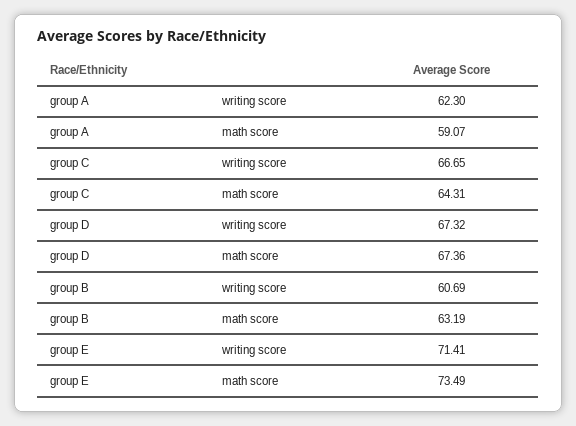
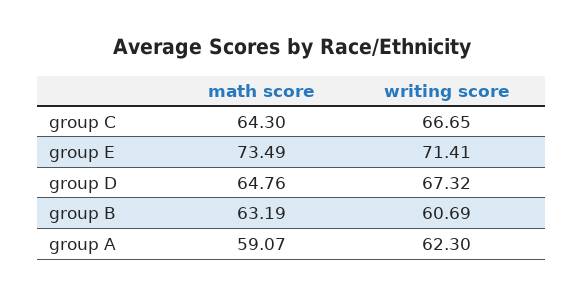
group C, math score: 64.31 -> 64.3
group D, math score: 67.36 -> 64.76

